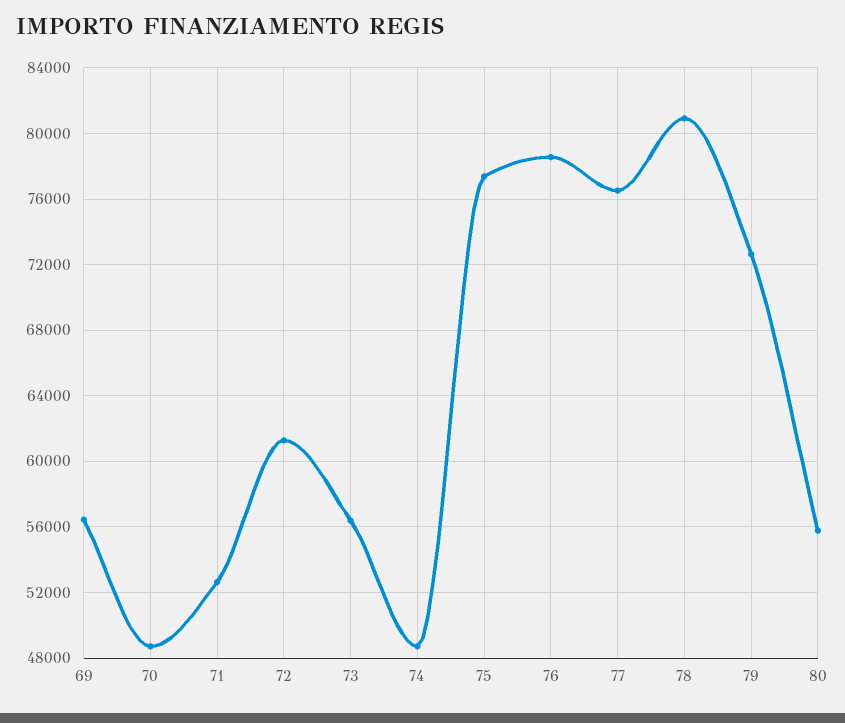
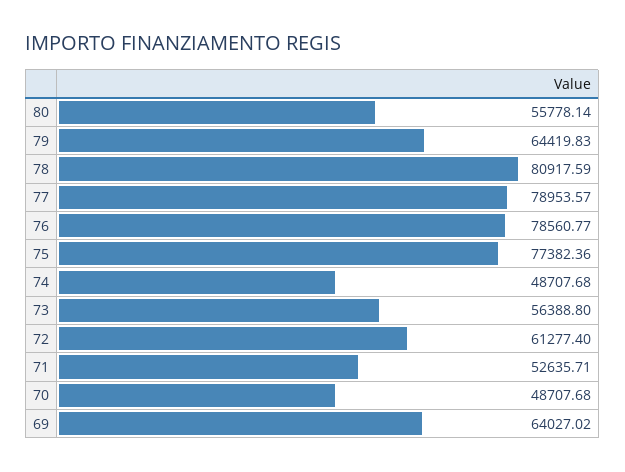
69: 56500 -> 64027.02
77: 76500 -> 78953.57
79: 72500 -> 64419.83

